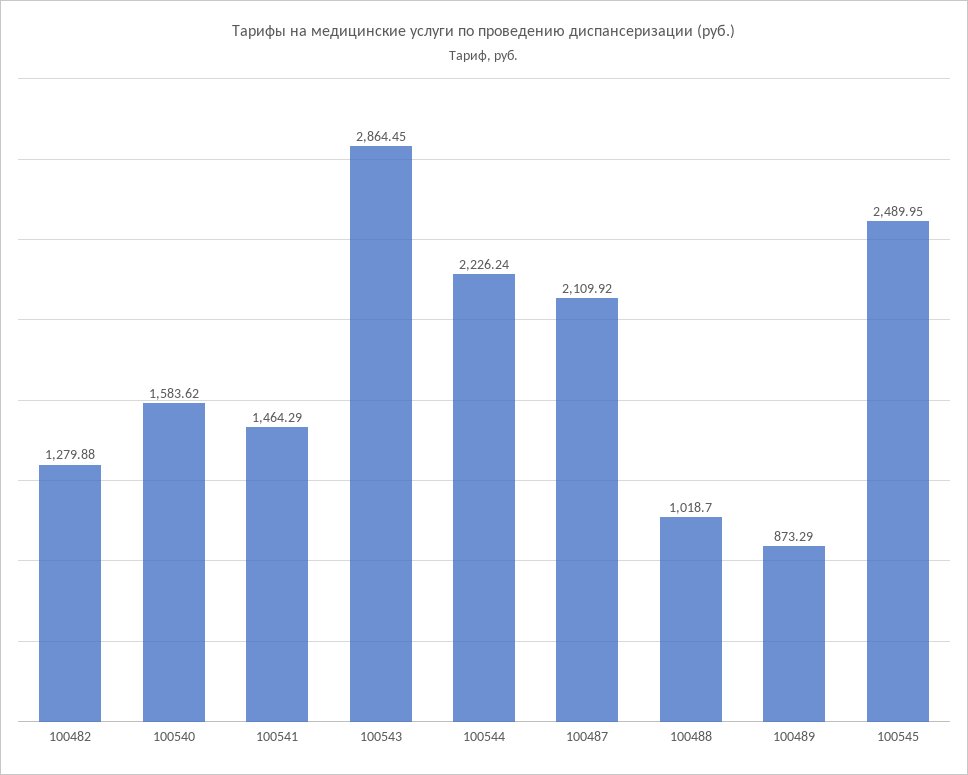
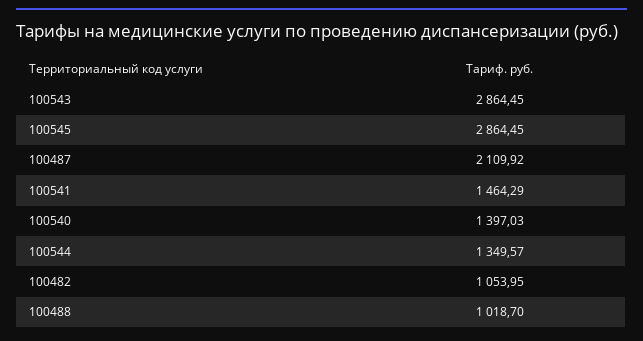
100482: 1279.88 -> 1053.95
100540: 1583.62 -> 1397.03
100544: 2226.24 -> 1349.57
100489: 873.29 -> none
100545: 2489.95 -> 2864.45

